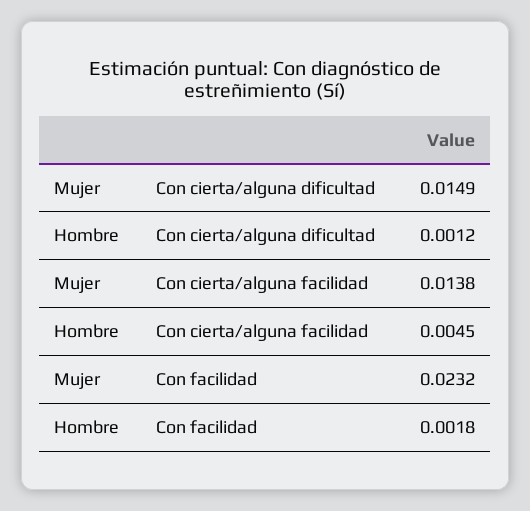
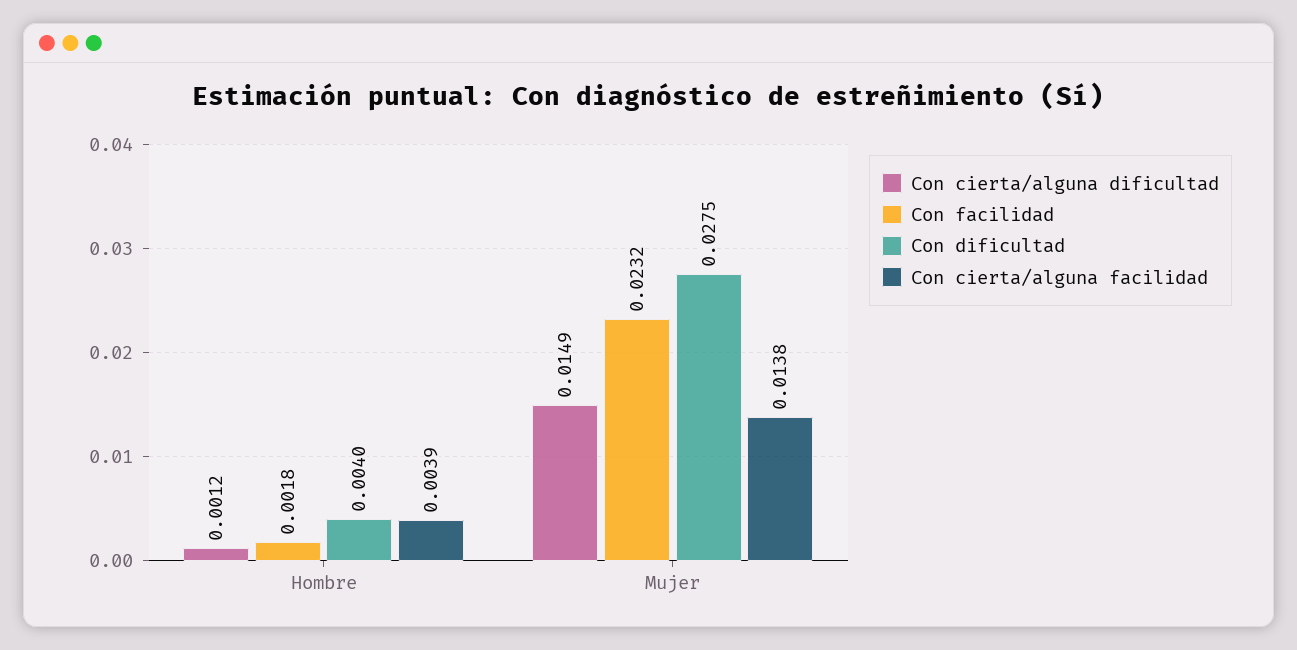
Con cierta/alguna facilidad, Hombre: 0.0045 -> 0.0039
Con dificultad, Hombre: none -> 0.004
Con dificultad, Mujer: none -> 0.0275

